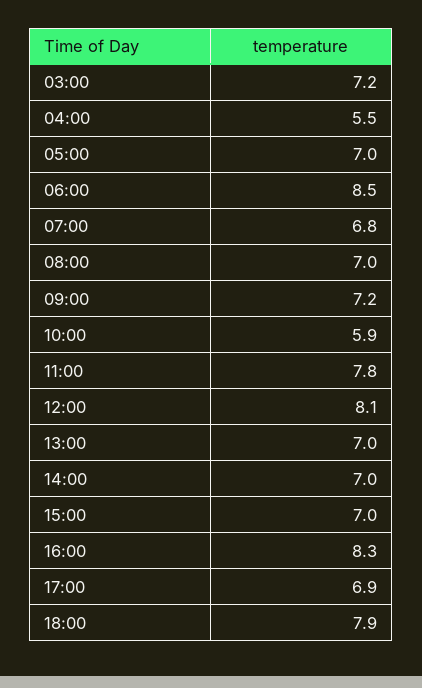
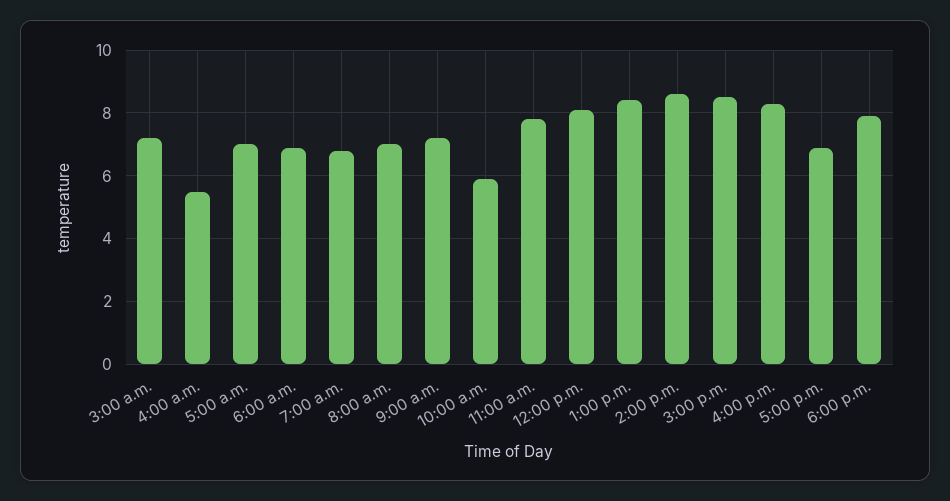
06:00: 8.5 -> 7
13:00: 7 -> 8.5
14:00: 7 -> 8.5
15:00: 7 -> 8.5

